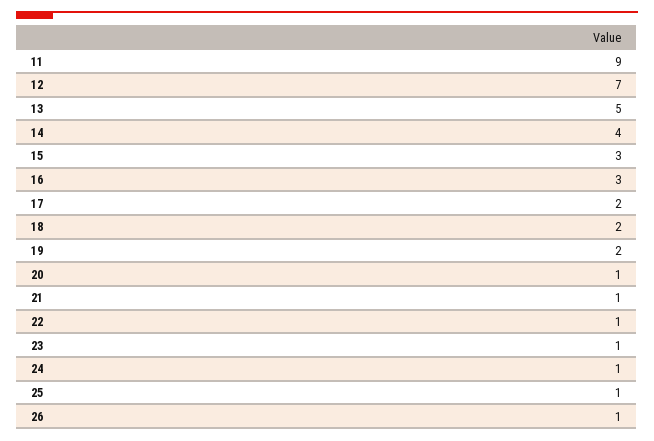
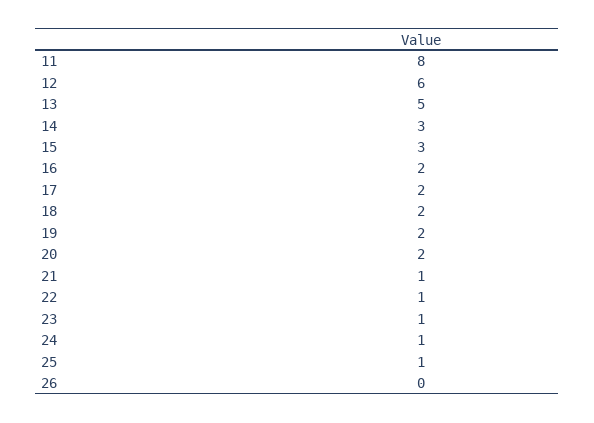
11: 9 -> 8
12: 7 -> 6
14: 4 -> 3
16: 3 -> 2
20: 1 -> 2
26: 1 -> 0

